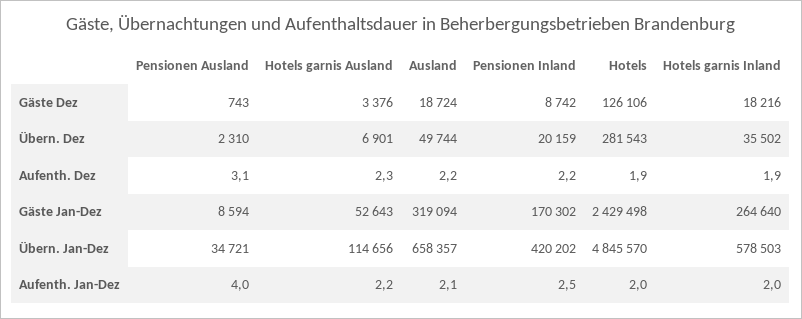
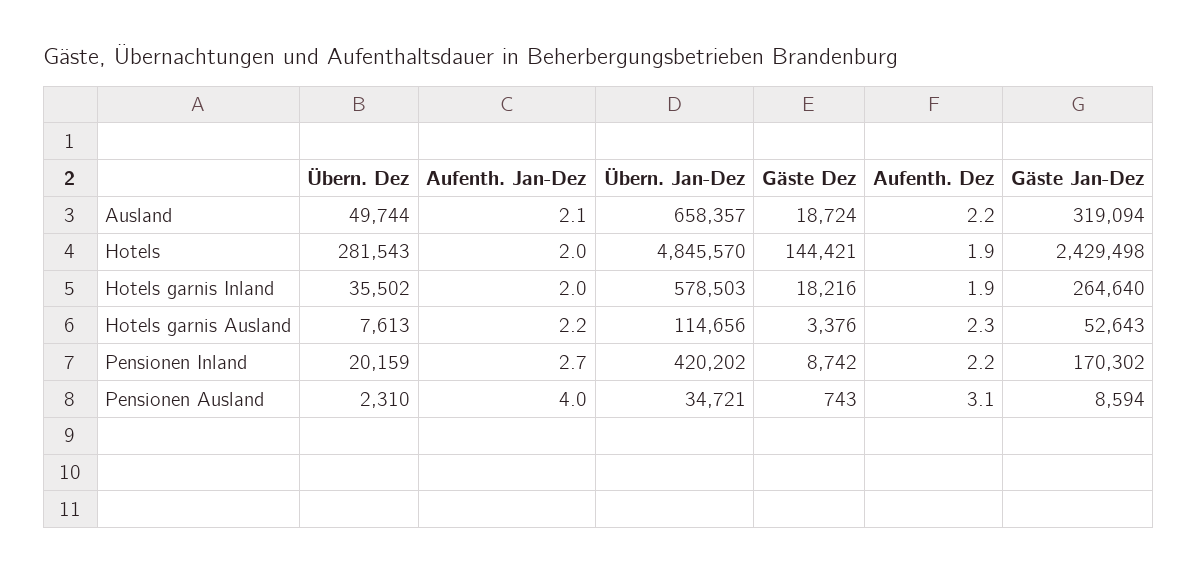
Hotels, Gäste Dez: 126106 -> 144421
Hotels garnis Ausland, Übern. Dez: 6901 -> 7613
Pensionen Inland, Aufenth. Jan-Dez: 2.5 -> 2.7

